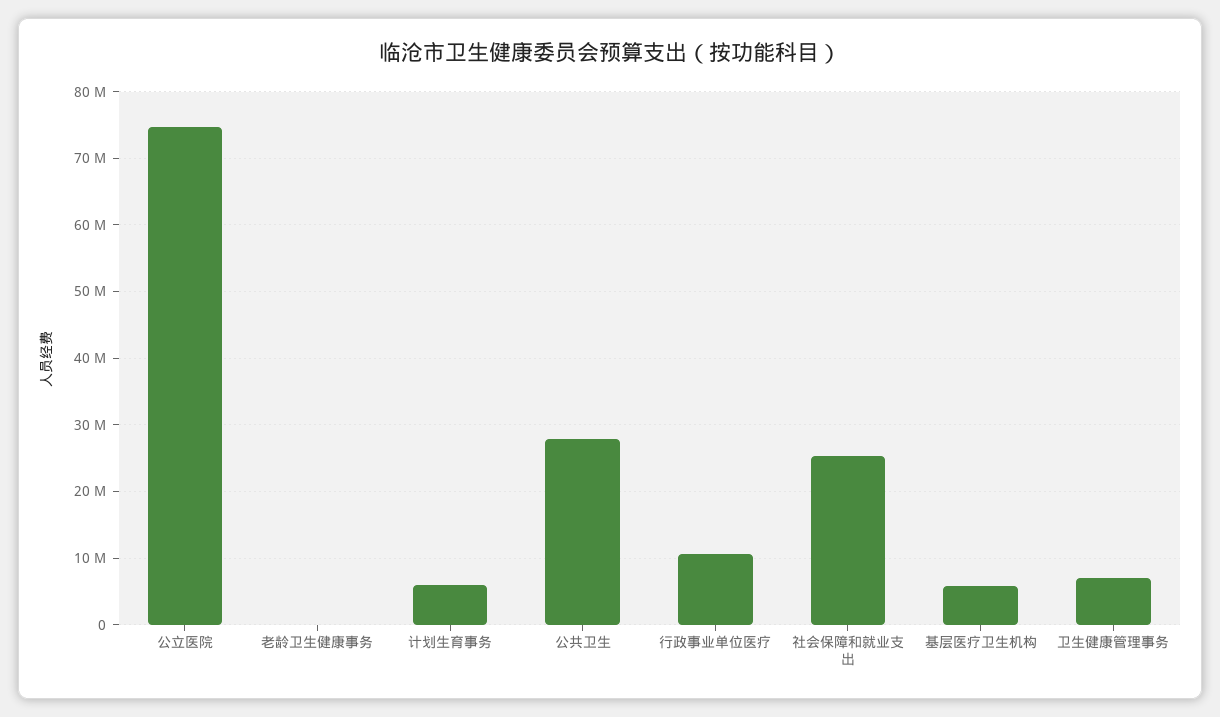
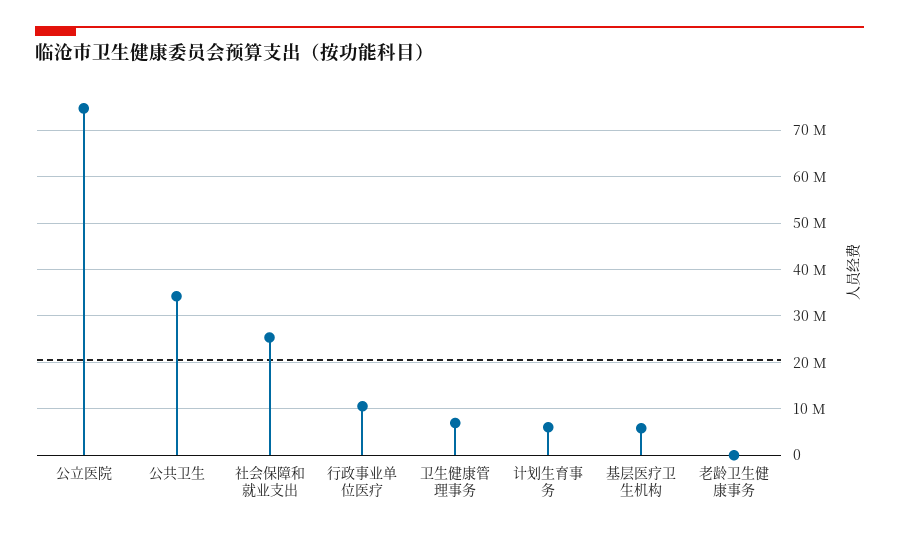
公共卫生: 28000000 -> 34000000

